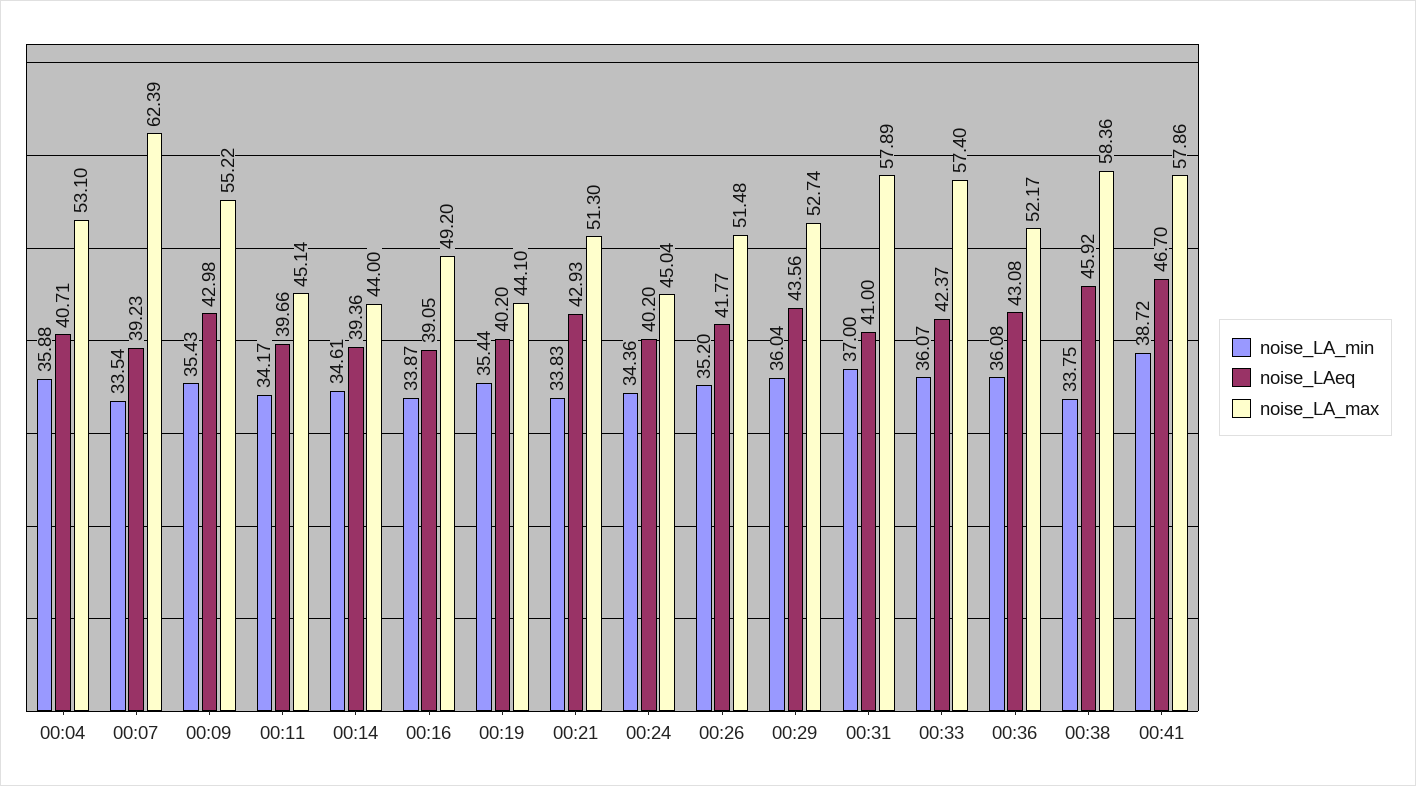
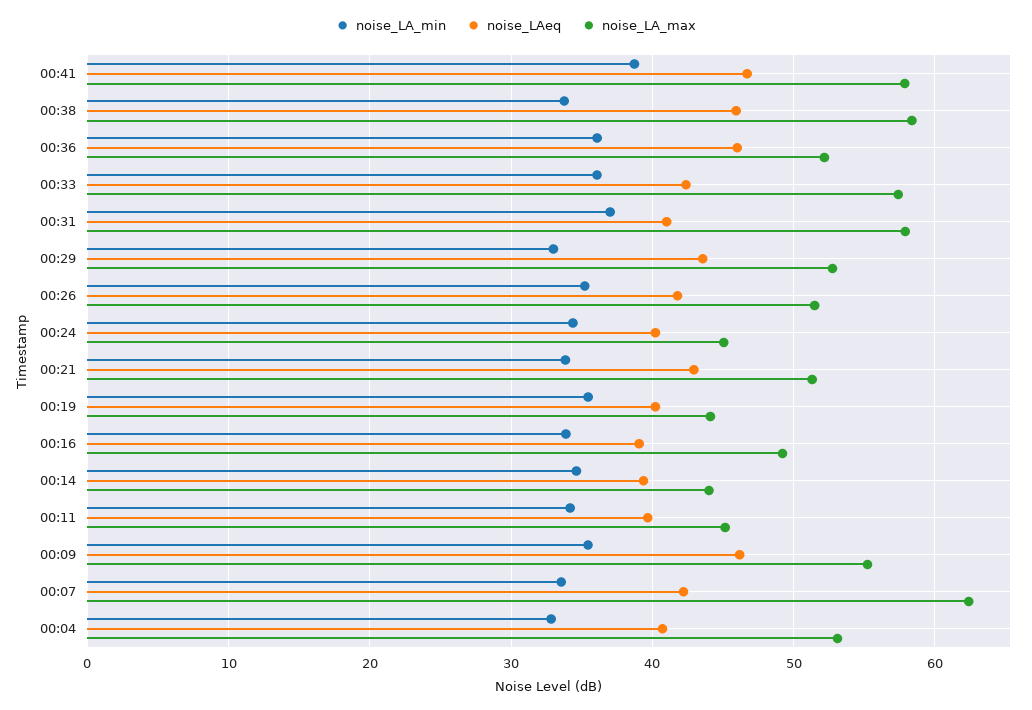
noise_LA_min, 00:04: 35.88 -> 33
noise_LAeq, 00:07: 39.23 -> 42
noise_LAeq, 00:09: 42.98 -> 46
noise_LA_min, 00:29: 36.04 -> 33
noise_LAeq, 00:36: 43.08 -> 46

